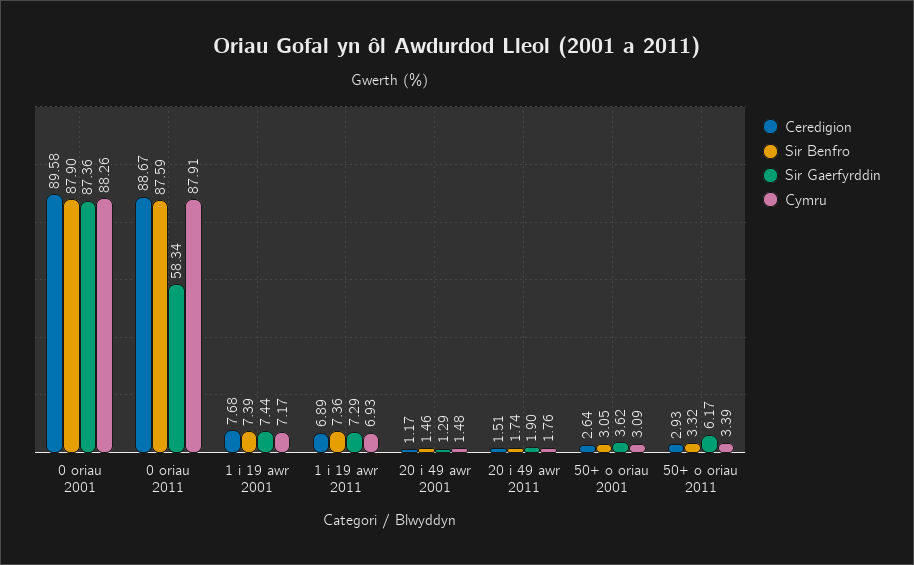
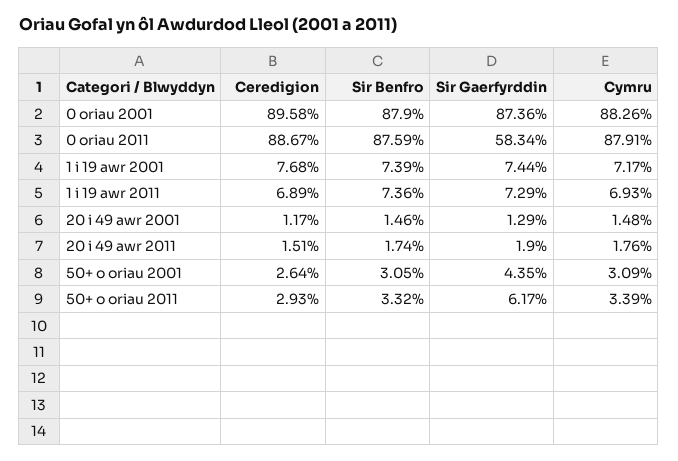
Sir Gaerfyrddin, 50+ o oriau 2001: 3.62 -> 4.35

